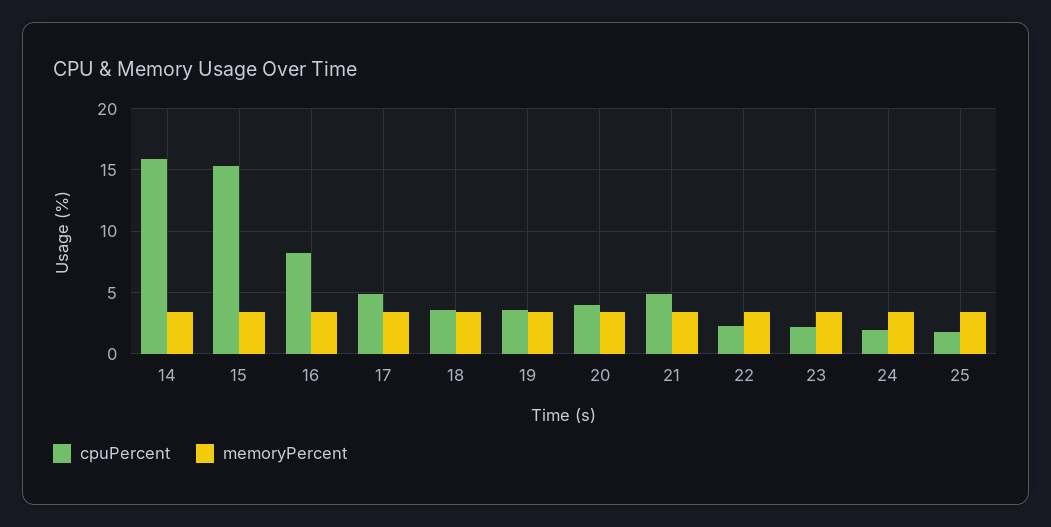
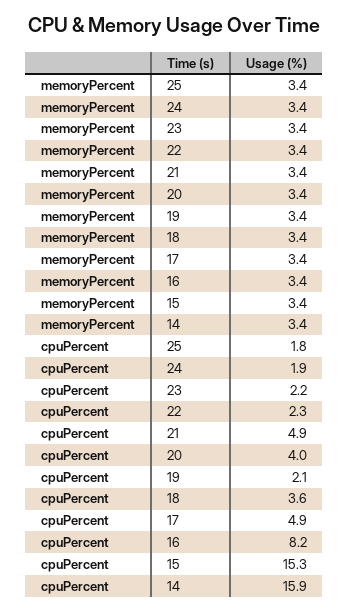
cpuPercent, 19: 3.5 -> 2.1

